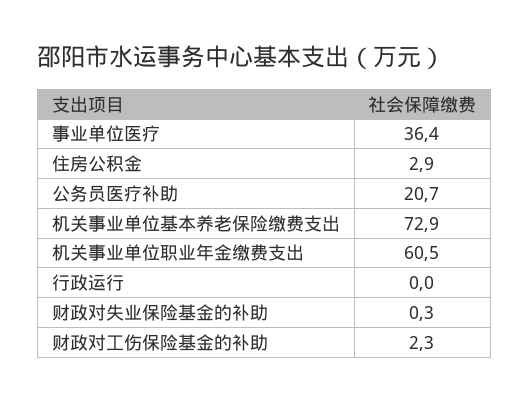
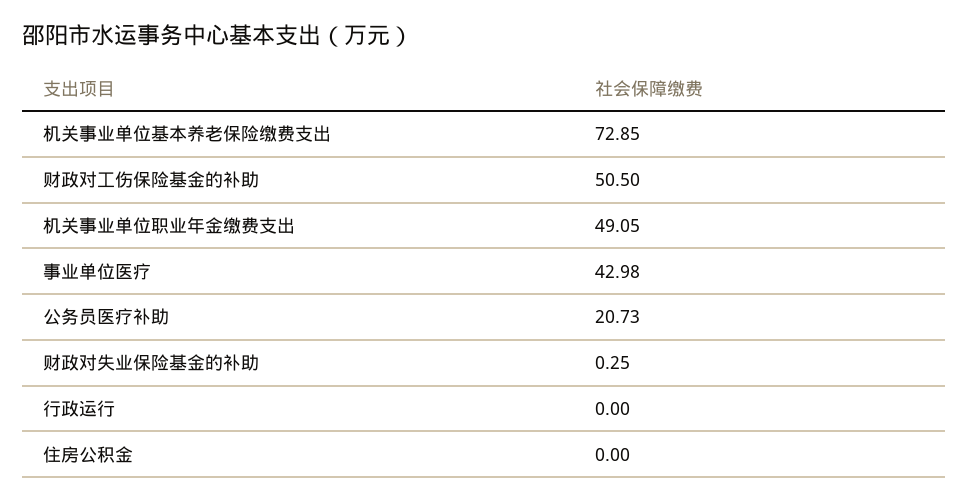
事业单位医疗: 36.4 -> 42.98
住房公积金: 2.9 -> 0
机关事业单位职业年金缴费支出: 60.5 -> 49.05
财政对工伤保险基金的补助: 2.3 -> 50.5

